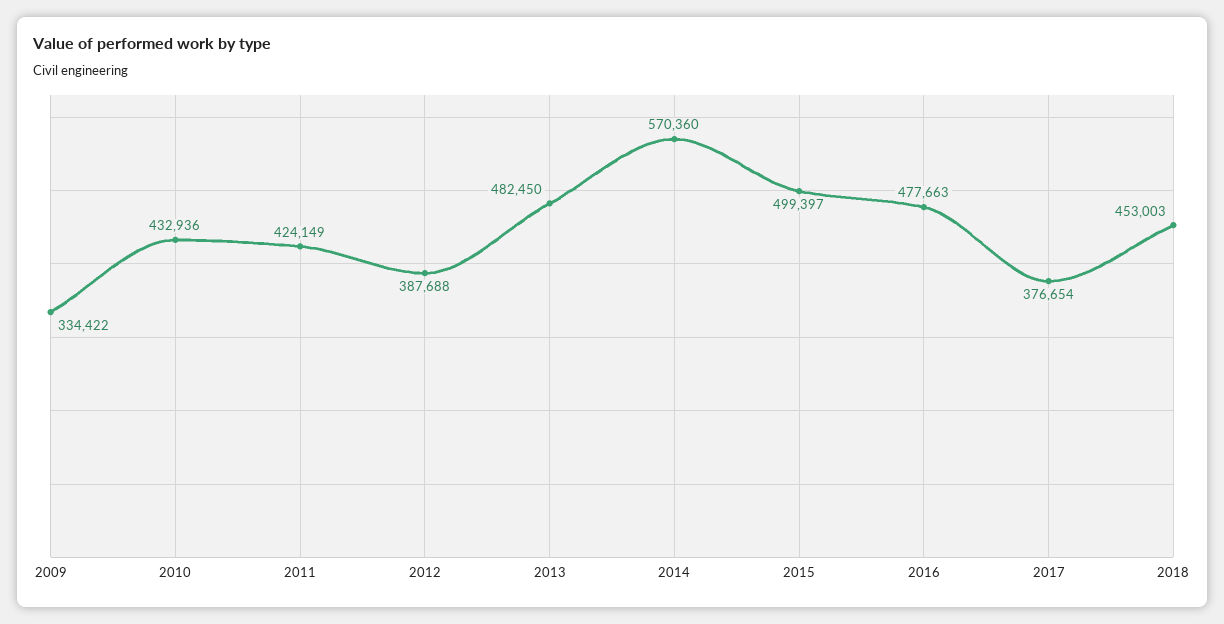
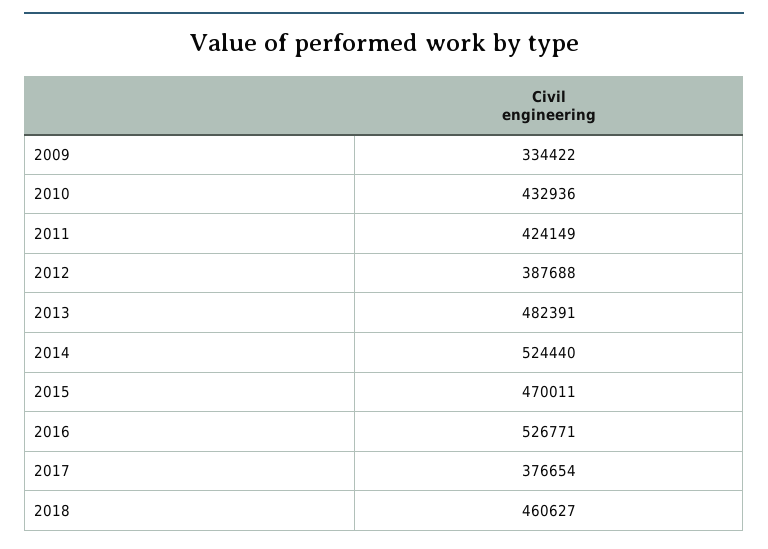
2013: 482450 -> 482391
2014: 570360 -> 524440
2015: 499397 -> 470011
2016: 477663 -> 526771
2018: 453003 -> 460627

